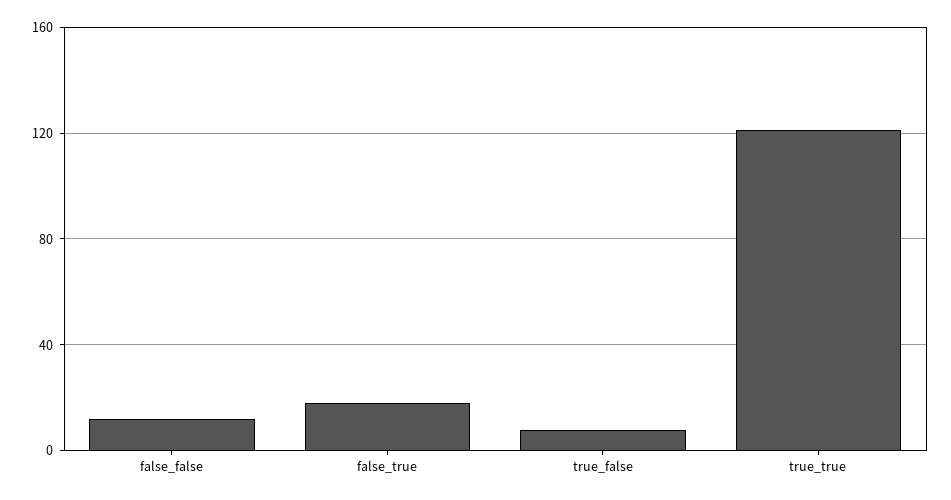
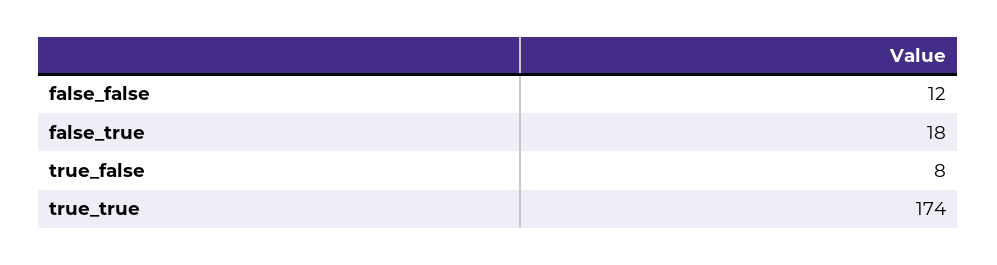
true_true: 120 -> 174

